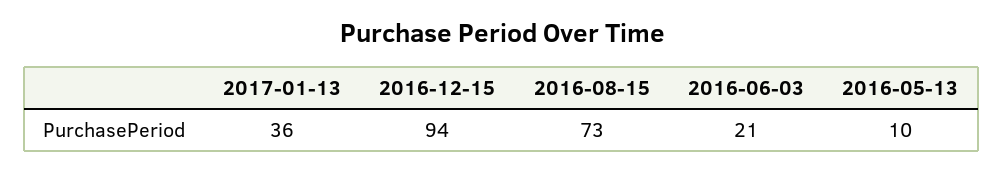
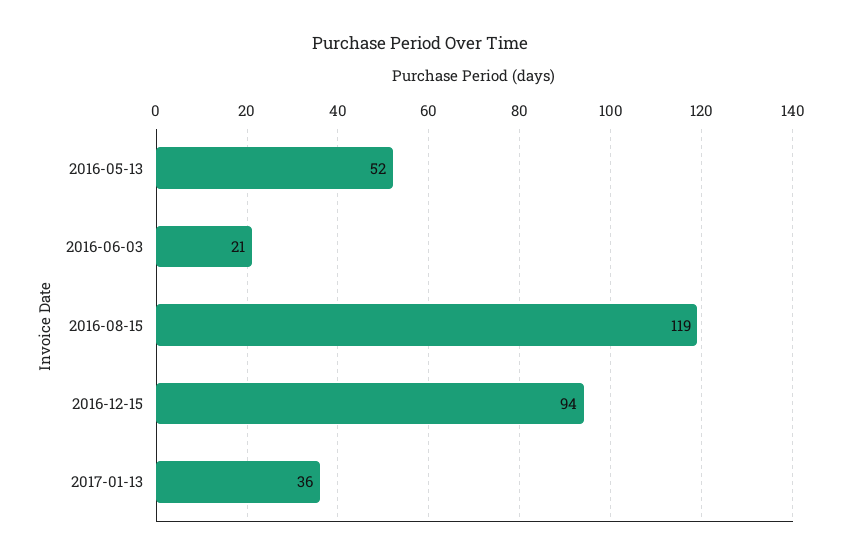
2016-08-15: 73 -> 119
2016-05-13: 10 -> 52

